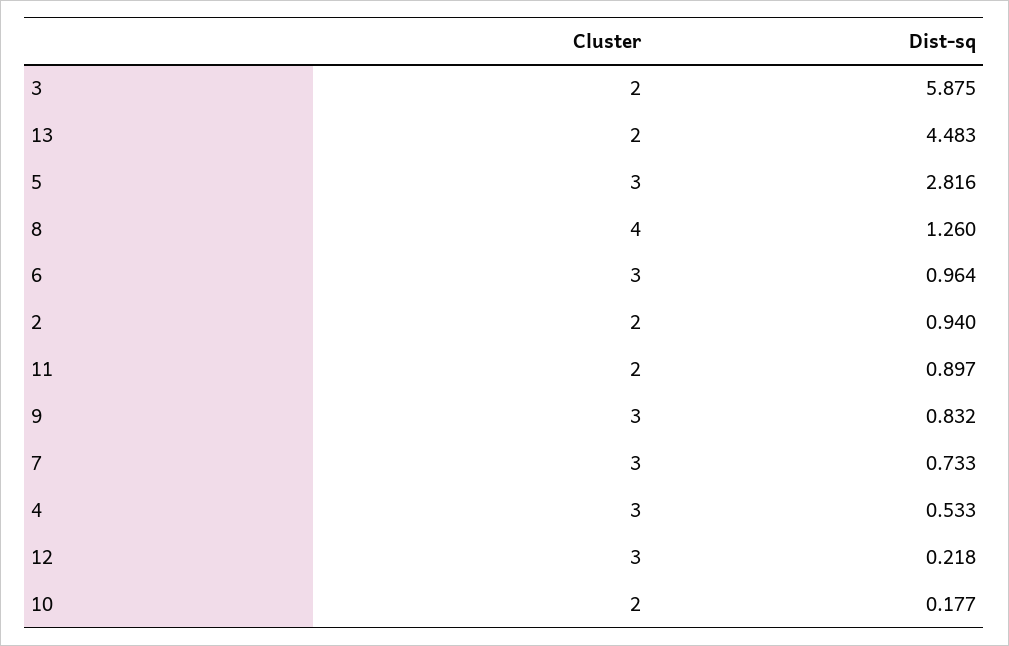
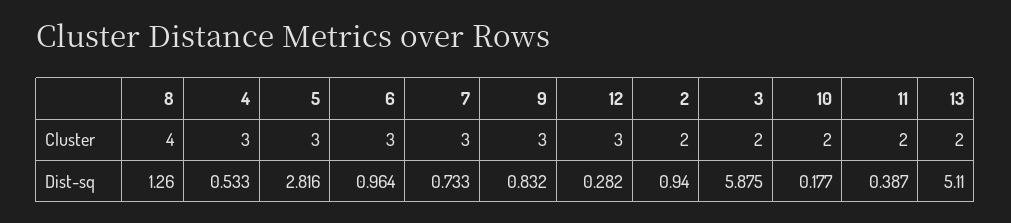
Dist-sq, 13: 4.483 -> 5.11
Dist-sq, 11: 0.897 -> 0.387
Dist-sq, 12: 0.218 -> 0.282

